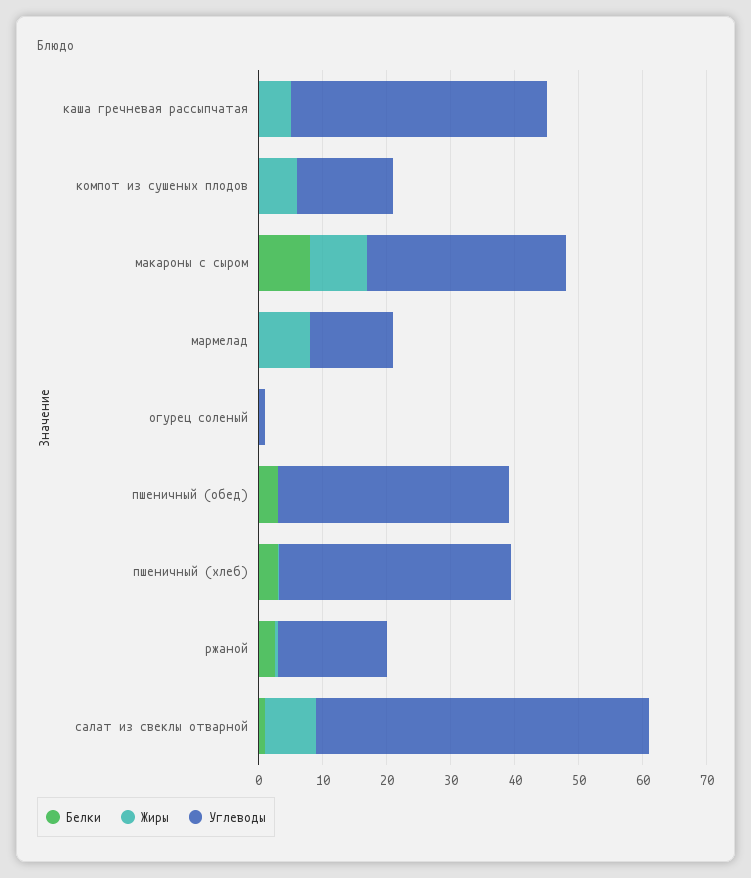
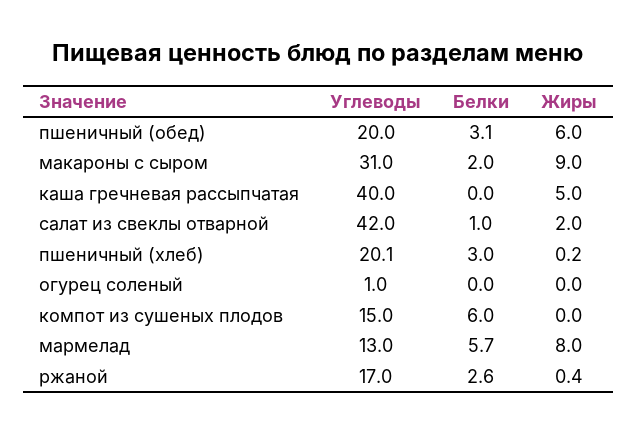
Белки, компот из сушеных плодов: 0 -> 6
Жиры, компот из сушеных плодов: 6 -> 0
Белки, макароны с сыром: 8 -> 2
Белки, мармелад: 0 -> 5.7
Жиры, пшеничный (обед): 0 -> 6
Углеводы, пшеничный (обед): 36 -> 20
Углеводы, пшеничный (хлеб): 36 -> 20.1
Жиры, салат из свеклы отварной: 8 -> 2
Углеводы, салат из свеклы отварной: 52 -> 42

